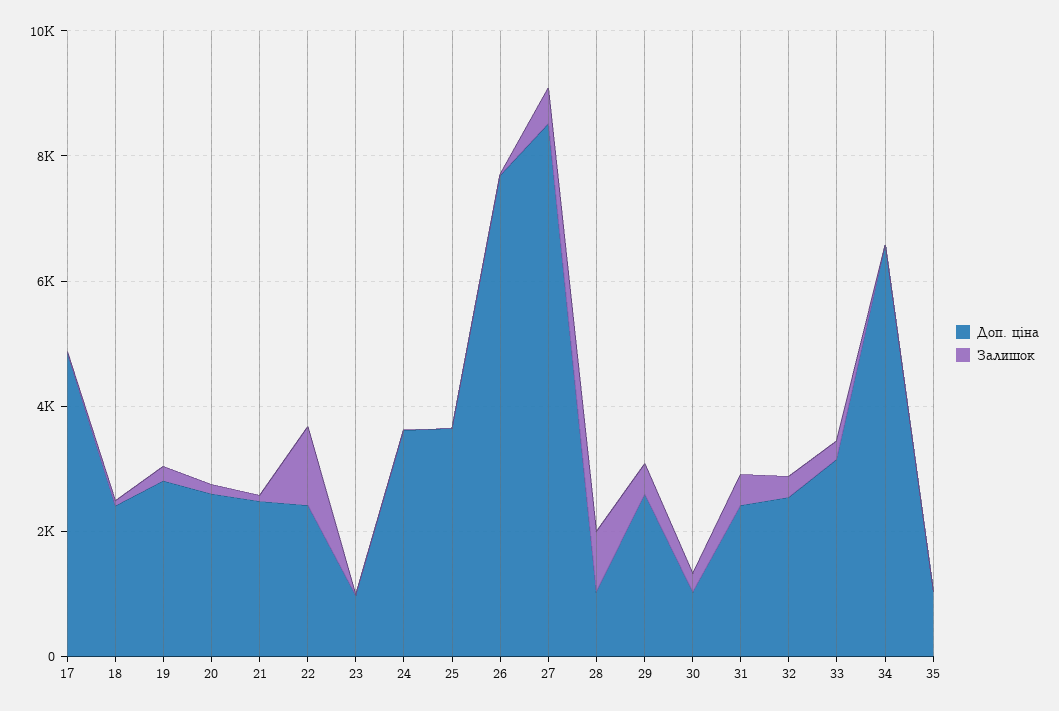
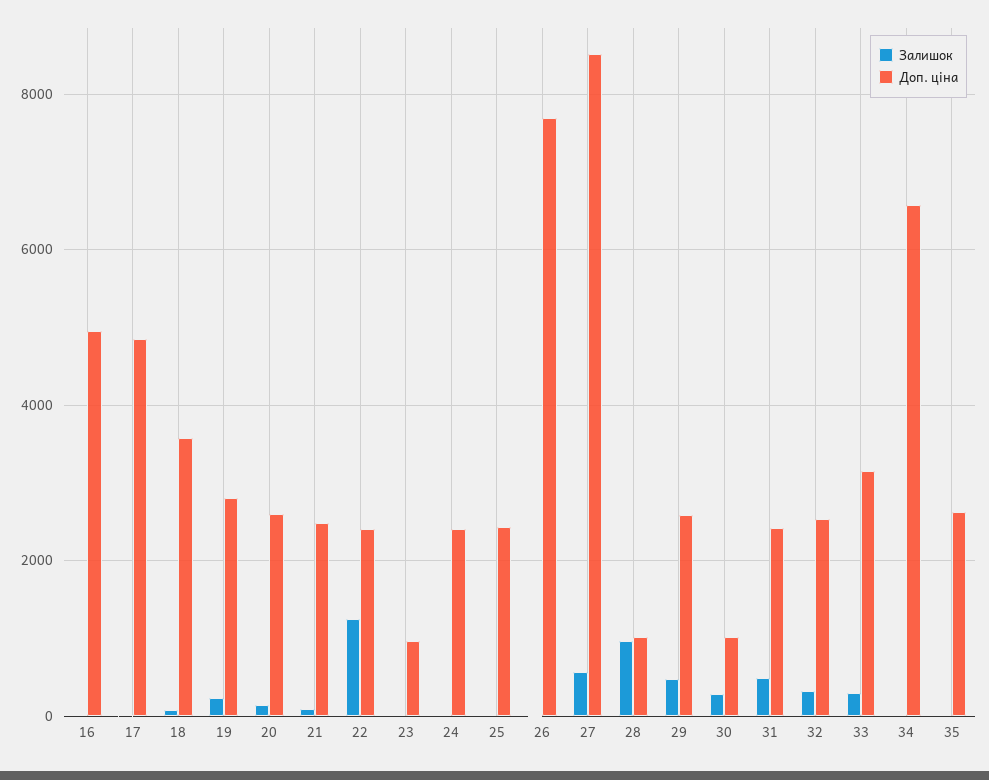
Доп. ціна, 18: 2500 -> 3600
Доп. ціна, 24: 3500 -> 2400
Доп. ціна, 25: 3500 -> 2400
Доп. ціна, 35: 1000 -> 2600
Залишок, 16: none -> 0
Доп. ціна, 16: none -> 5000

